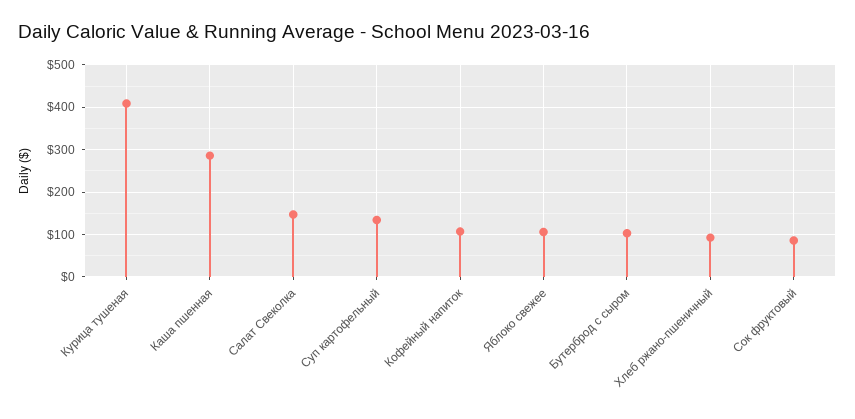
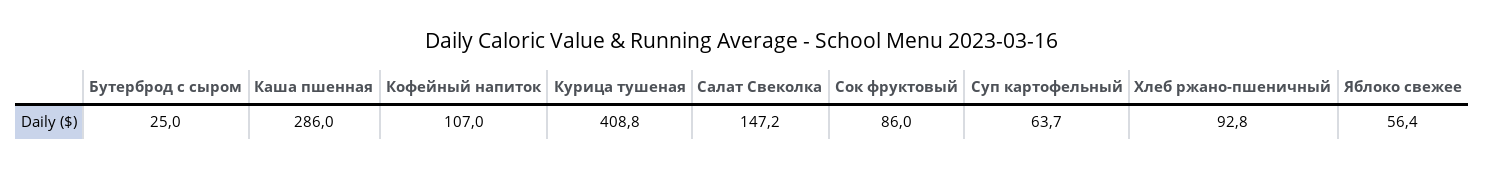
Суп картофельный: 140 -> 63.7
Яблоко свежее: 100 -> 56.4
Бутерброд с сыром: 100 -> 25

